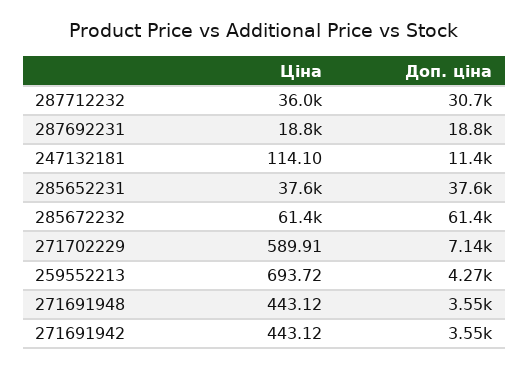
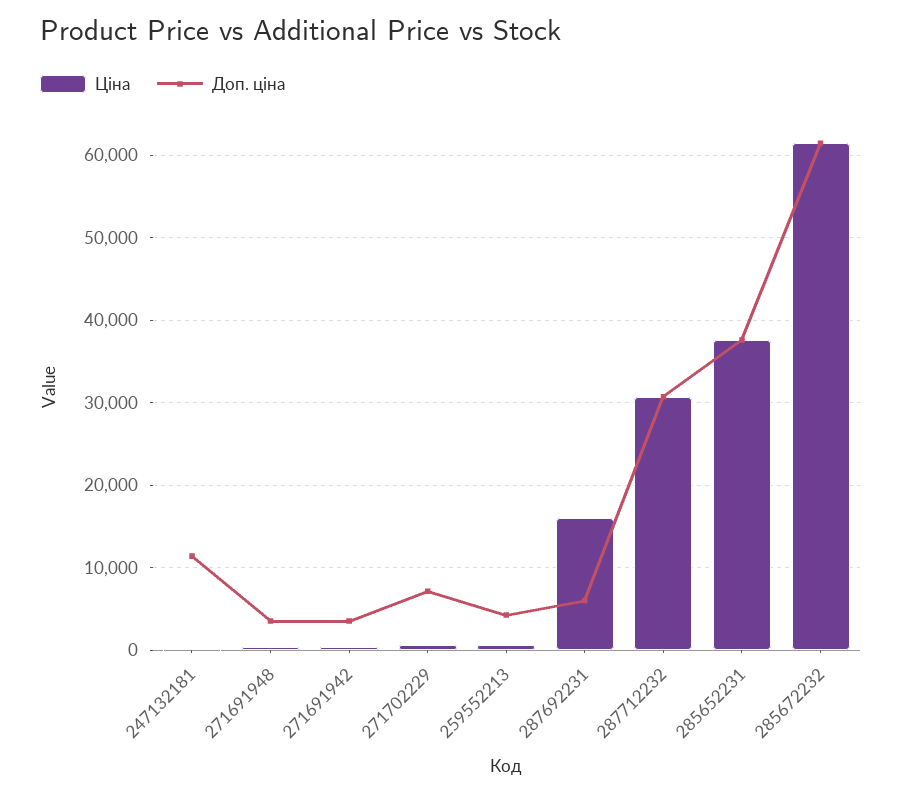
Ціна, 287712232: 36000 -> 31000
Ціна, 287692231: 18800 -> 16000
Доп. ціна, 287692231: 18800 -> 6000

